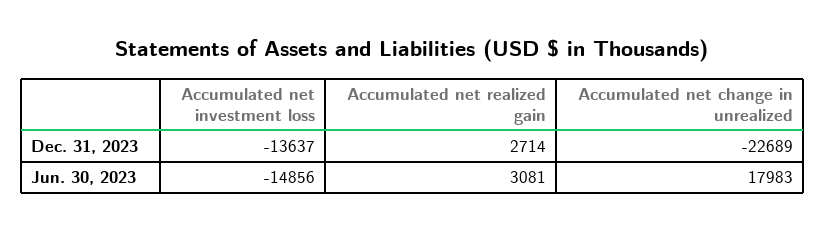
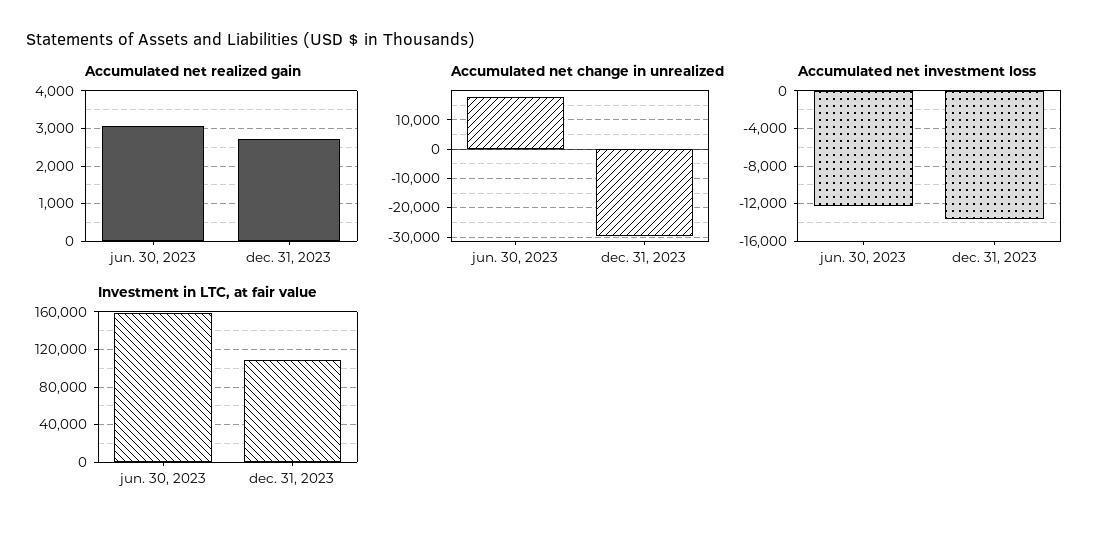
Accumulated net change in unrealized, Dec. 31, 2023: -22689 -> -30000
Accumulated net investment loss, Jun. 30, 2023: -14856 -> -12000
Investment in LTC, at fair value, Jun. 30, 2023: none -> 160000
Investment in LTC, at fair value, Dec. 31, 2023: none -> 110000

